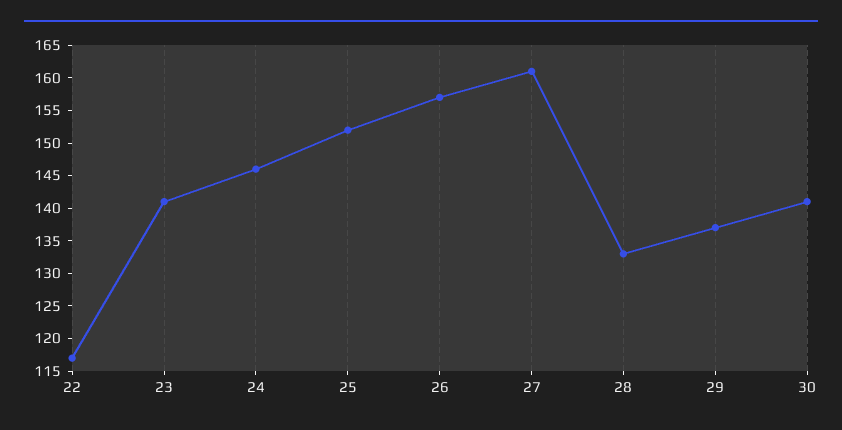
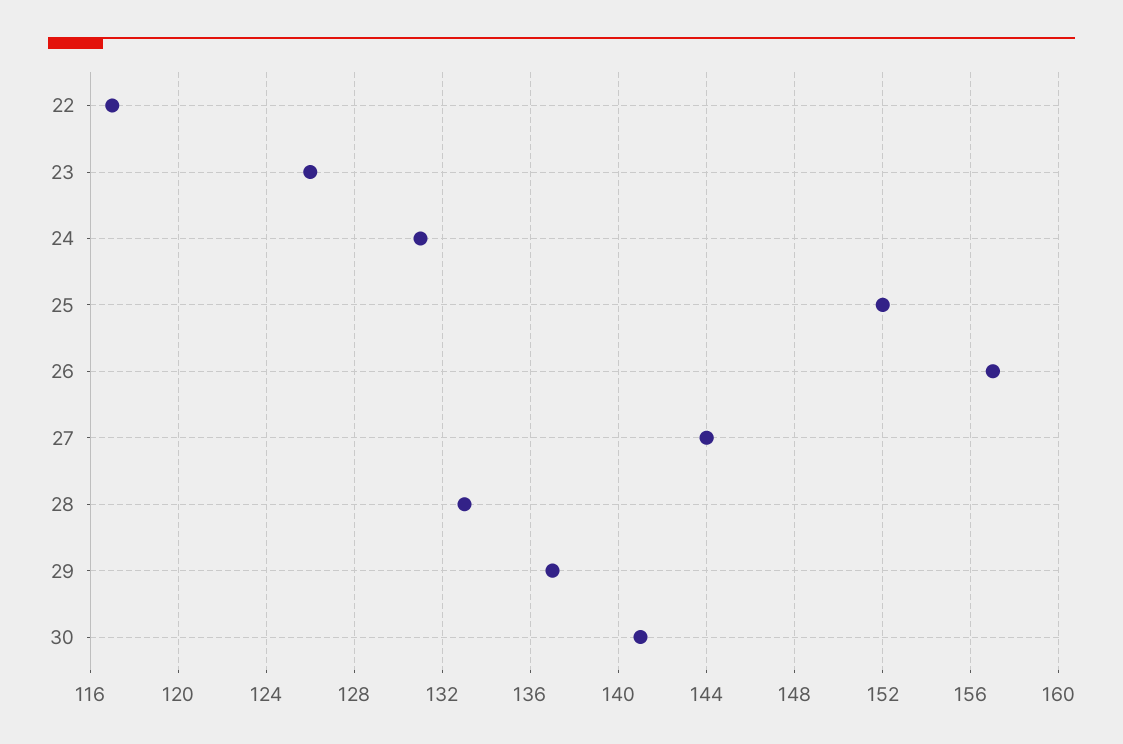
23: 140 -> 126
24: 145 -> 131
27: 160 -> 144

